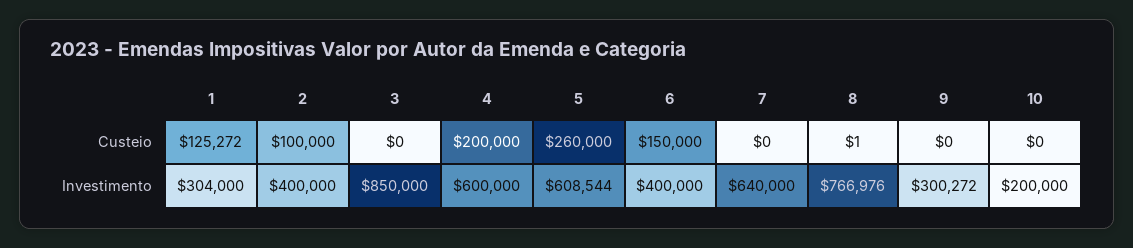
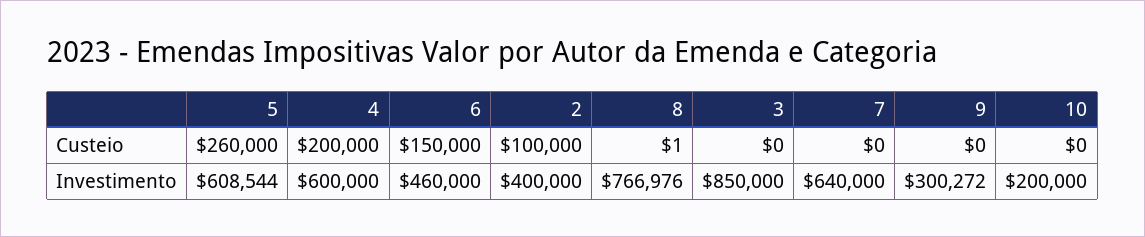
1, Custeio: 125272 -> none
1, Investimento: 304000 -> none
6, Investimento: 400000 -> 460000

